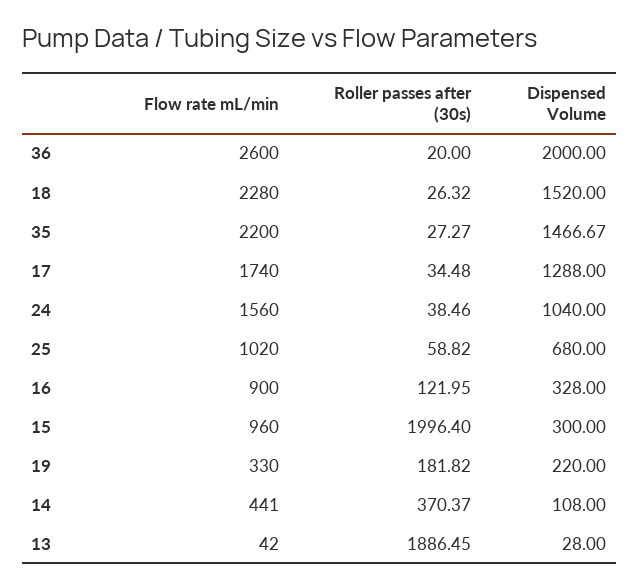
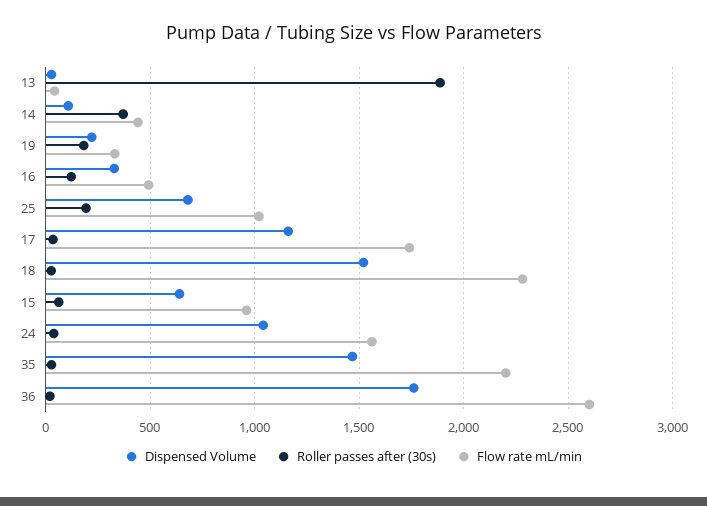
Dispensed Volume, 36: 2000 -> 1750
Dispensed Volume, 17: 1288 -> 1150
Roller passes after (30s), 25: 58.82 -> 200
Flow rate mL/min, 16: 900 -> 500
Roller passes after (30s), 15: 1996.4 -> 50
Dispensed Volume, 15: 300 -> 650

